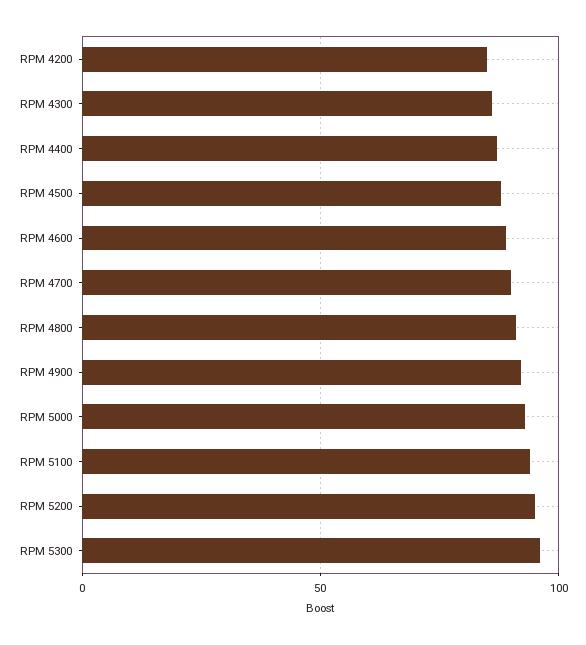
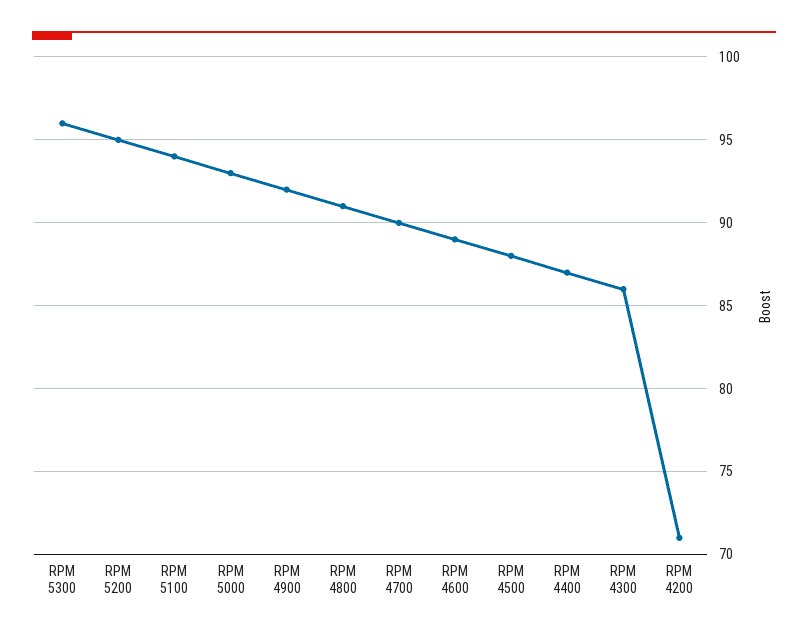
RPM 4200: 85 -> 71

